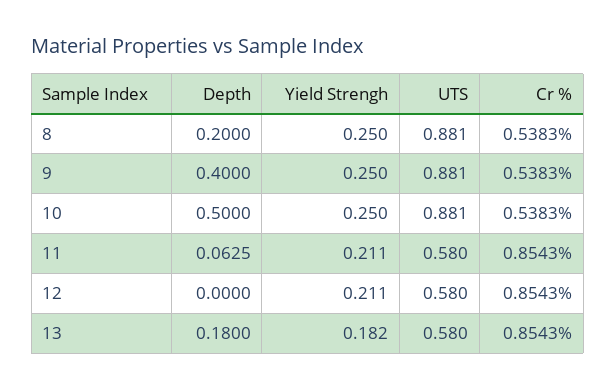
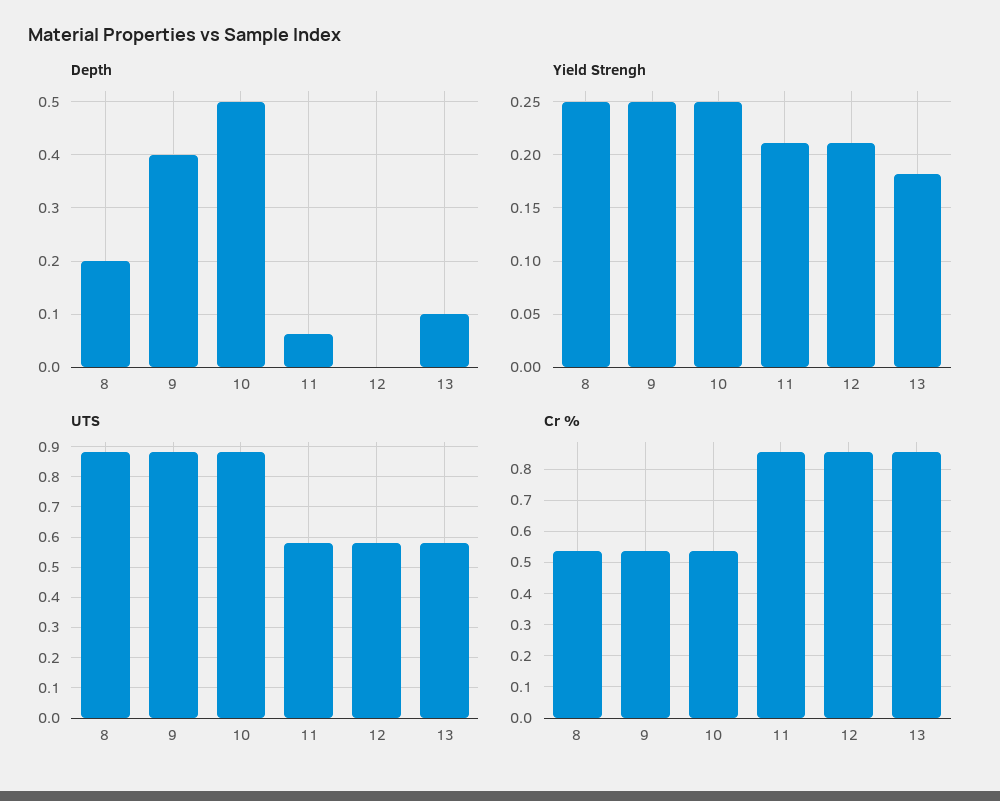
Depth, 13: 0.18 -> 0.1

